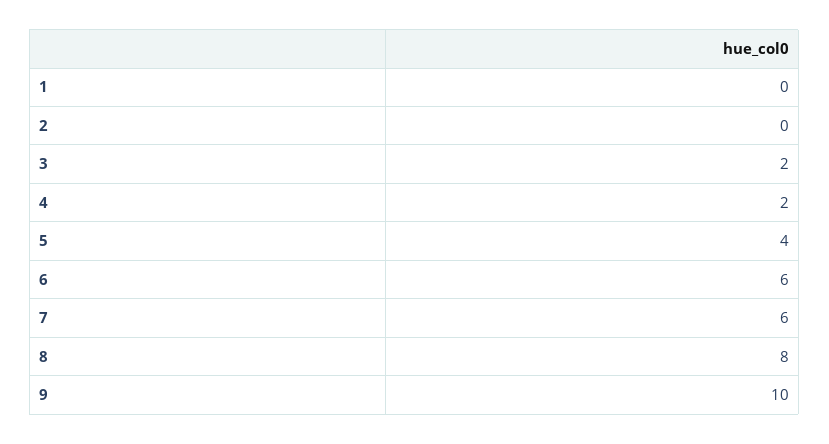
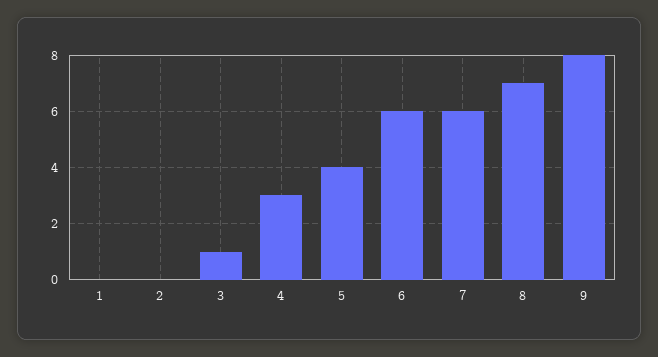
3: 2 -> 1
4: 2 -> 3
8: 8 -> 7
9: 10 -> 8

